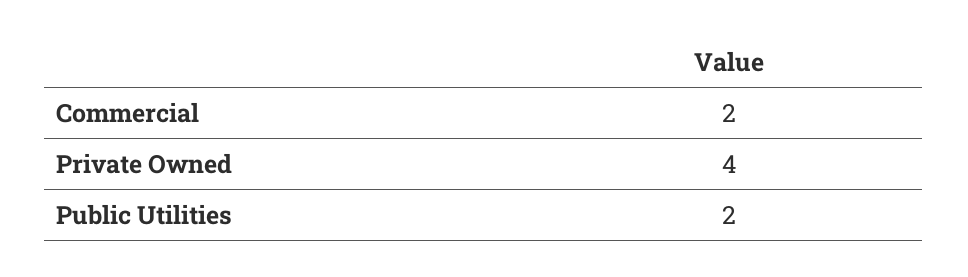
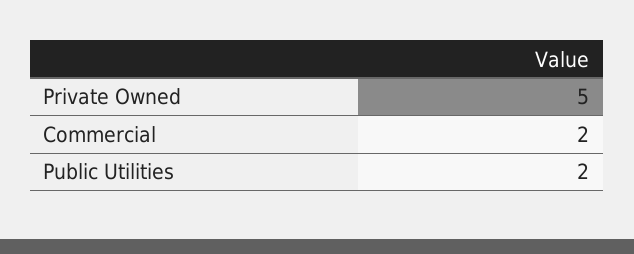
Private Owned: 4 -> 5

